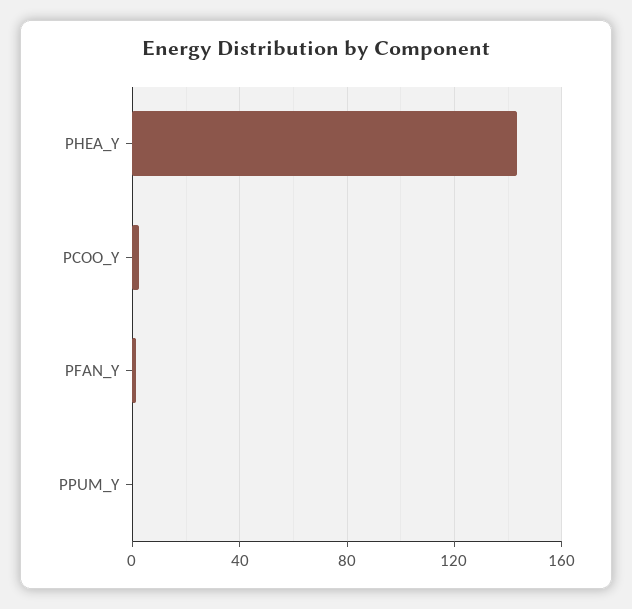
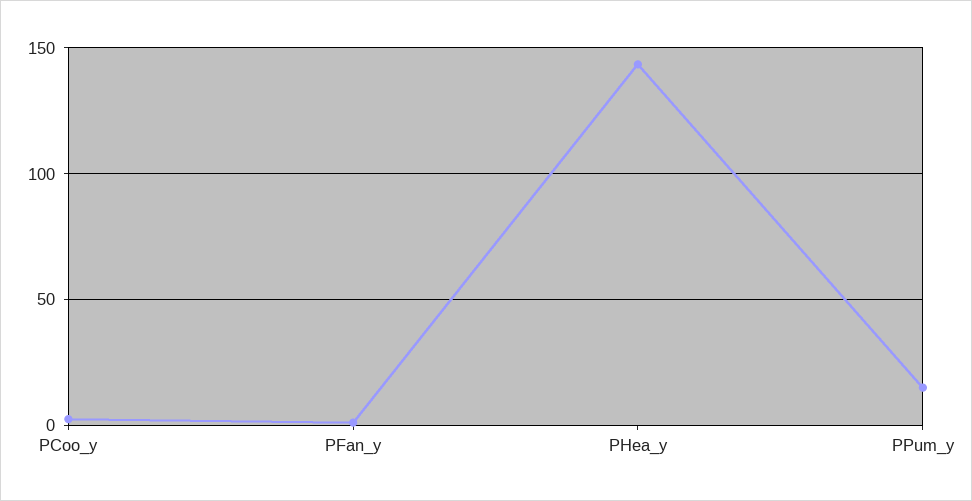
PPUM_Y: 0 -> 15

